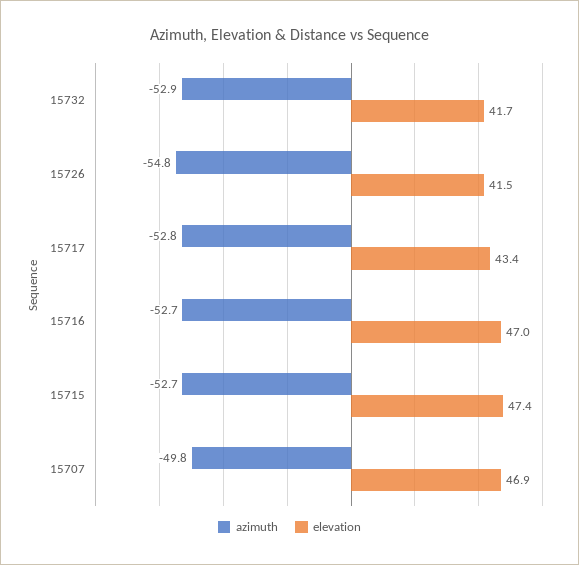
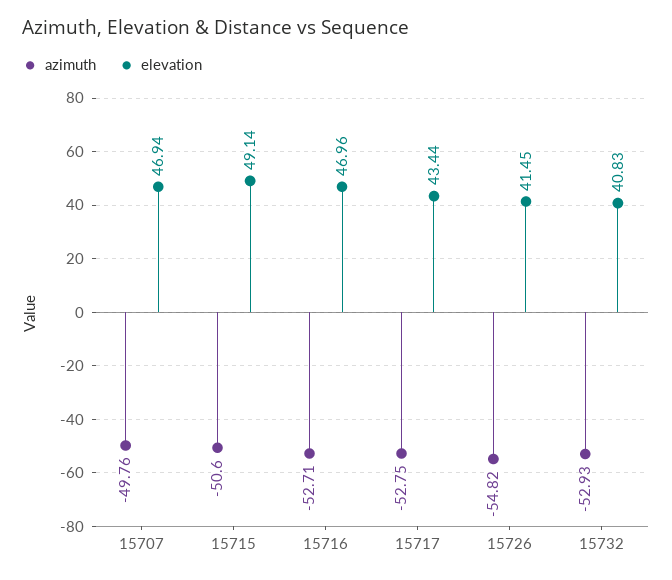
elevation, 15732: 41.7 -> 40.83
azimuth, 15715: -52.7 -> -50.6
elevation, 15715: 47.4 -> 49.14

